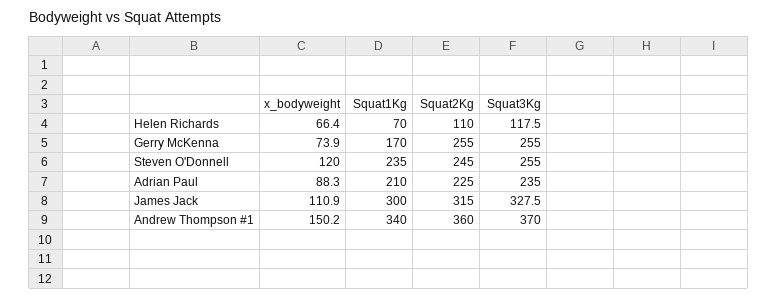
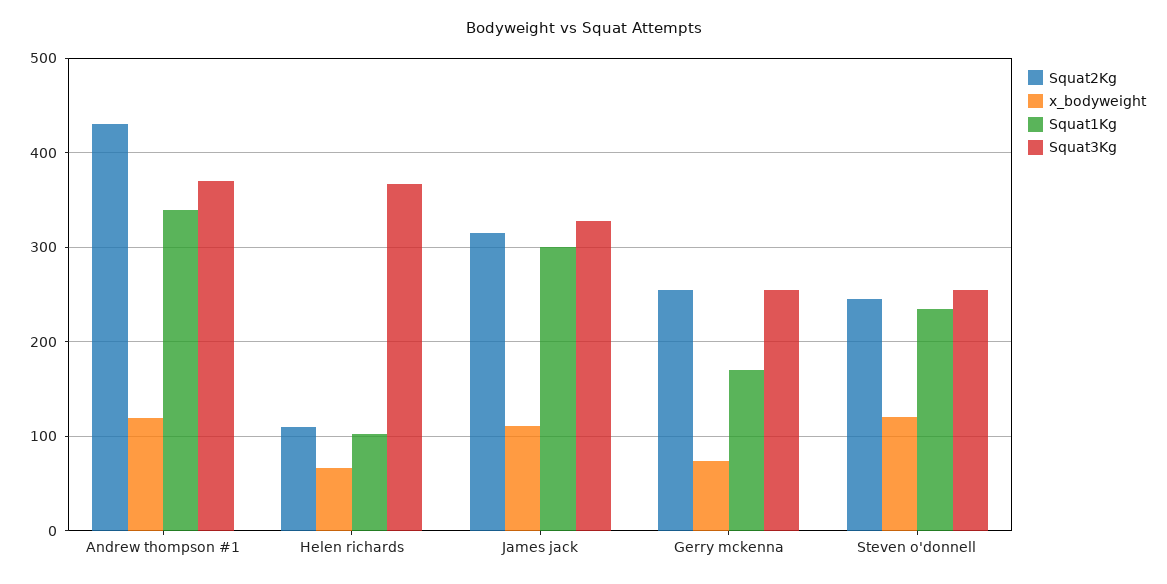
Squat1Kg, Helen Richards: 70 -> 100
Squat3Kg, Helen Richards: 117.5 -> 370
x_bodyweight, Adrian Paul: 88.3 -> none
Squat1Kg, Adrian Paul: 210 -> none
Squat2Kg, Adrian Paul: 225 -> none
Squat3Kg, Adrian Paul: 235 -> none
x_bodyweight, Andrew Thompson #1: 150.2 -> 120
Squat2Kg, Andrew Thompson #1: 360 -> 430

